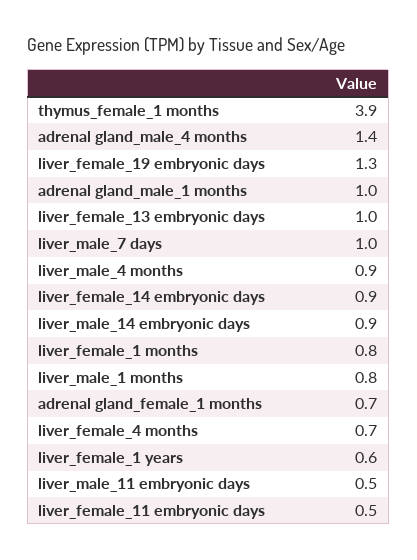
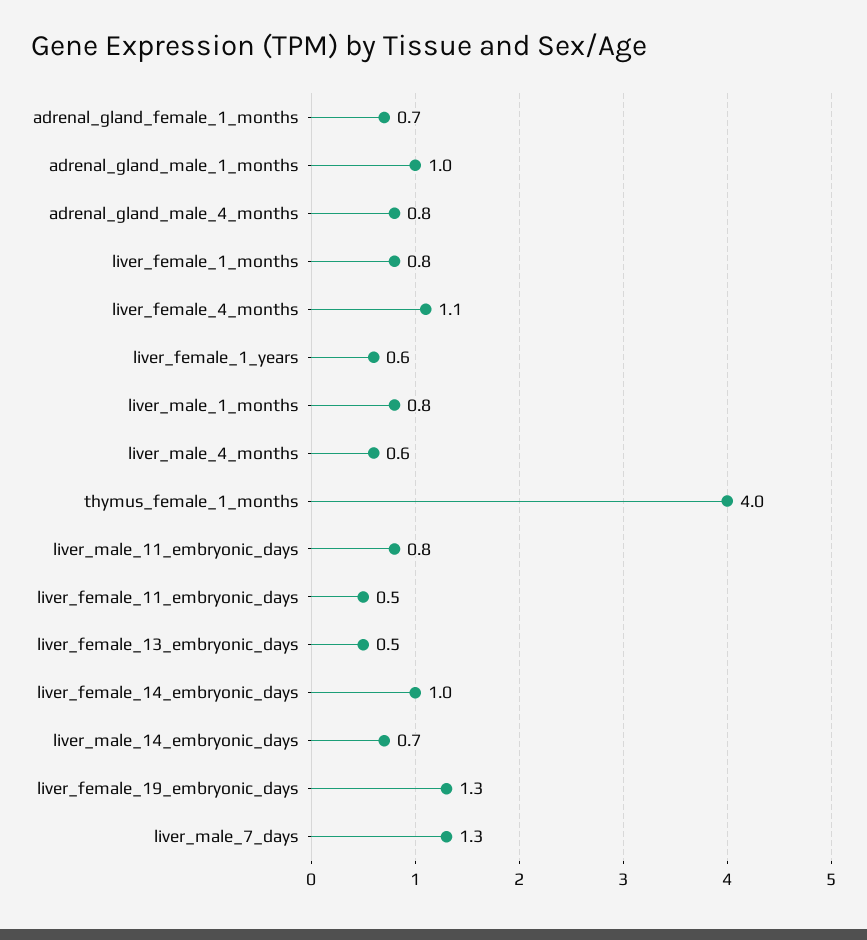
thymus_female_1 months: 3.9 -> 4
adrenal gland_male_4 months: 1.4 -> 0.8
liver_female_13 embryonic days: 1 -> 0.5
liver_male_7 days: 1 -> 1.3
liver_male_4 months: 0.9 -> 0.6
liver_female_14 embryonic days: 0.9 -> 1
liver_male_14 embryonic days: 0.9 -> 0.7
liver_female_4 months: 0.7 -> 1.1
liver_male_11 embryonic days: 0.5 -> 0.8

